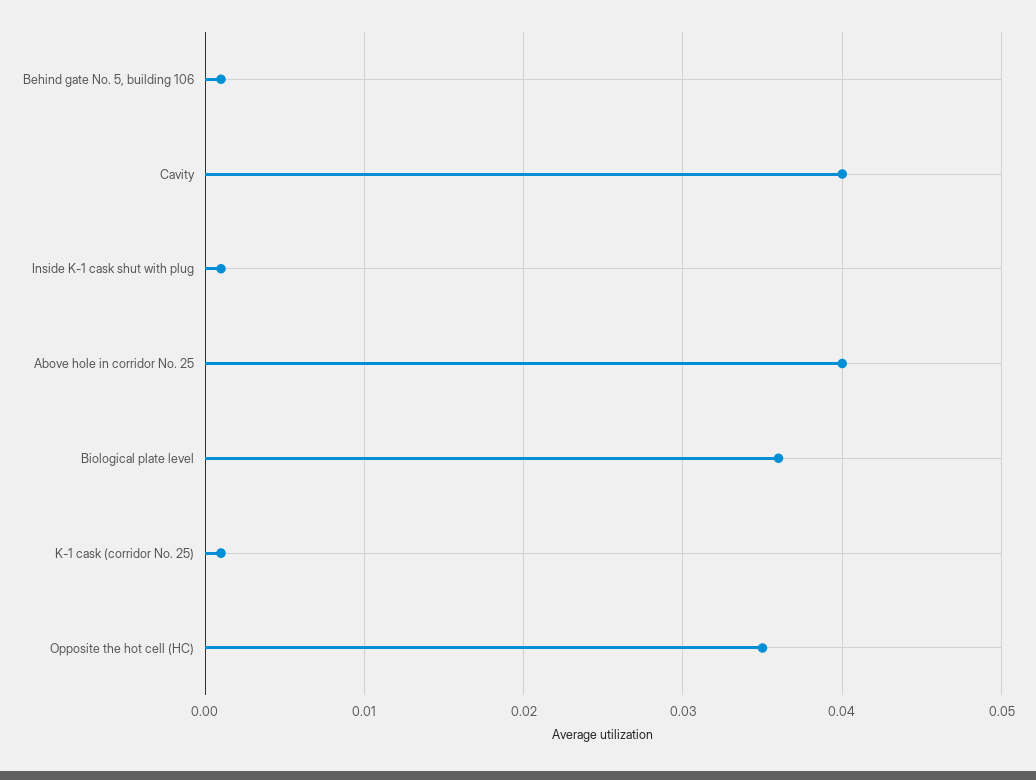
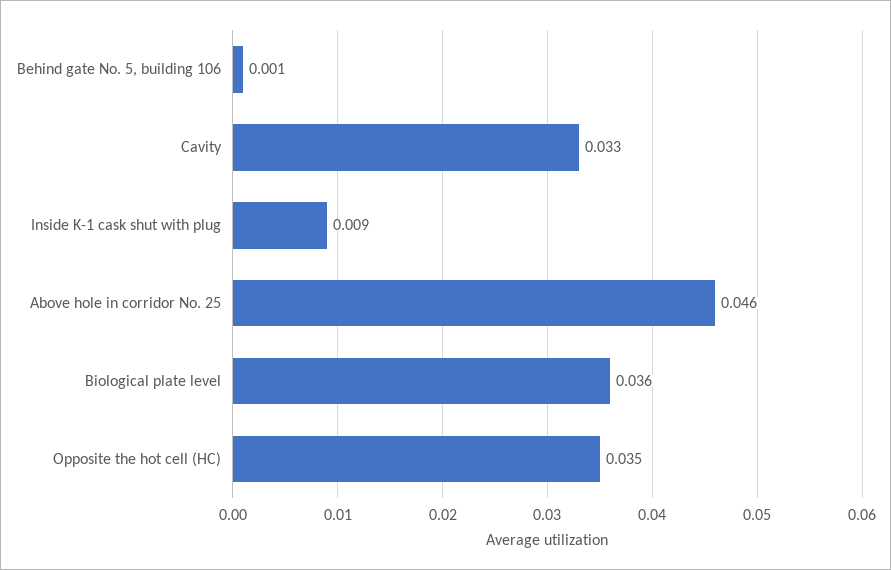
Cavity: 0.04 -> 0.033
Inside K-1 cask shut with plug: 0.001 -> 0.009
Above hole in corridor No. 25: 0.04 -> 0.046
K-1 cask (corridor No. 25): 0.001 -> none

